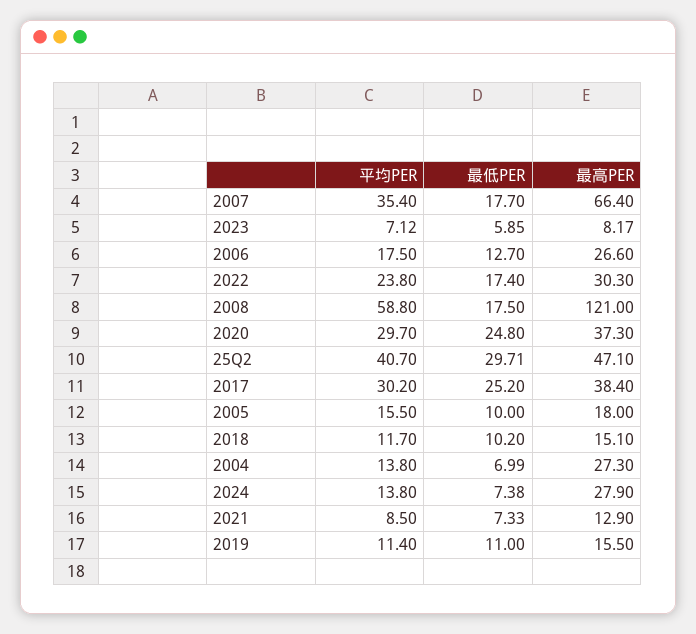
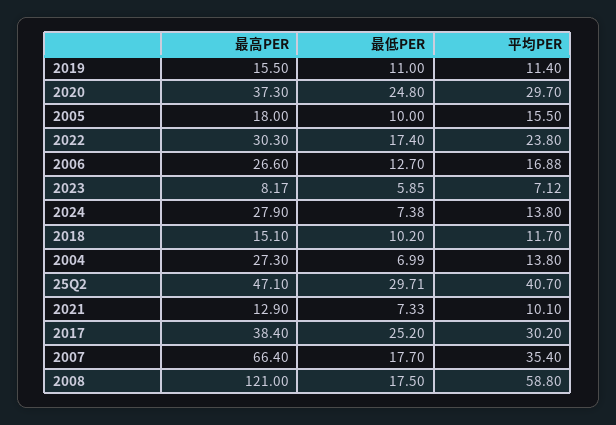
平均PER, 2006: 17.5 -> 16.88
平均PER, 2021: 8.5 -> 10.1

